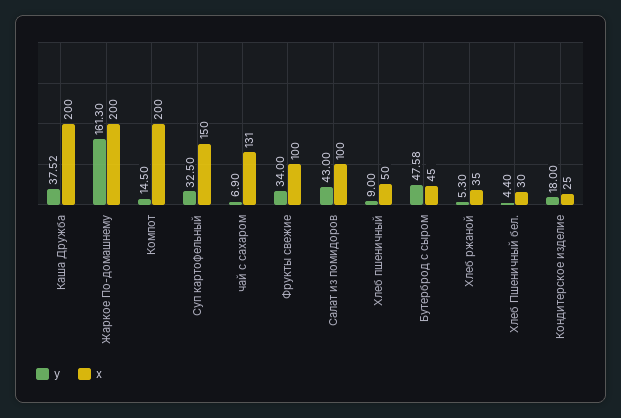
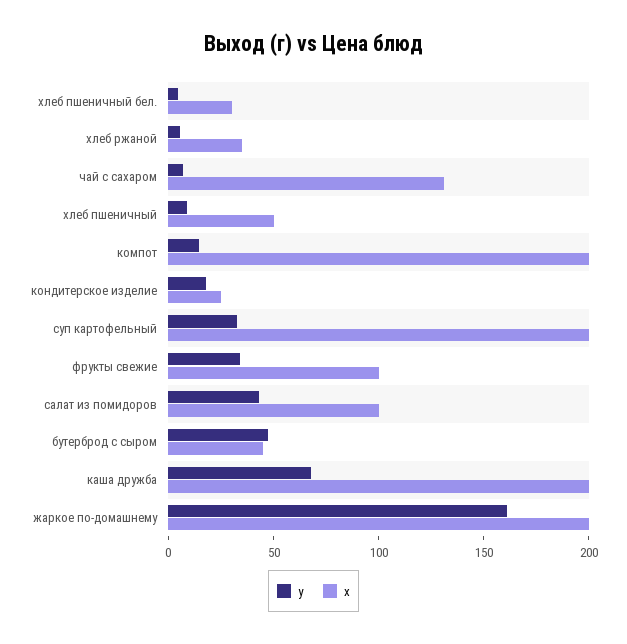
y, Каша Дружба: 37.52 -> 70
x, Суп картофельный: 150 -> 200

